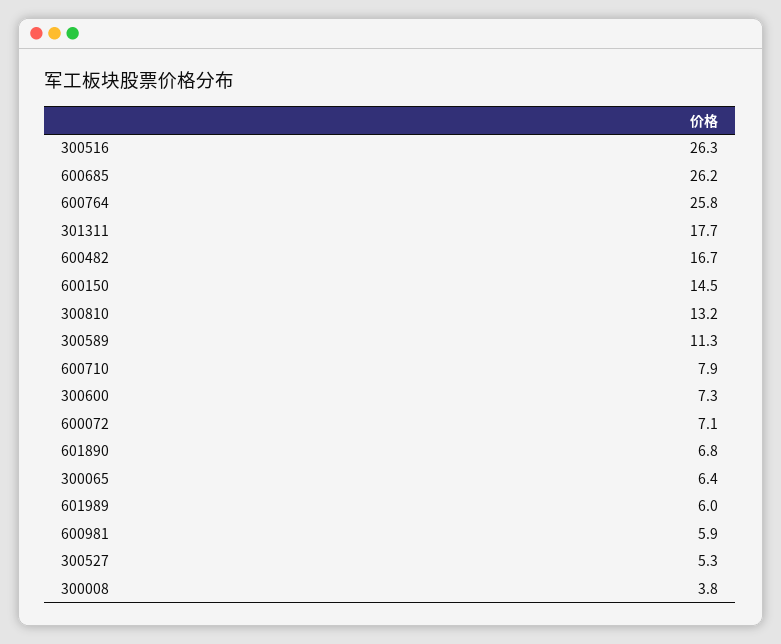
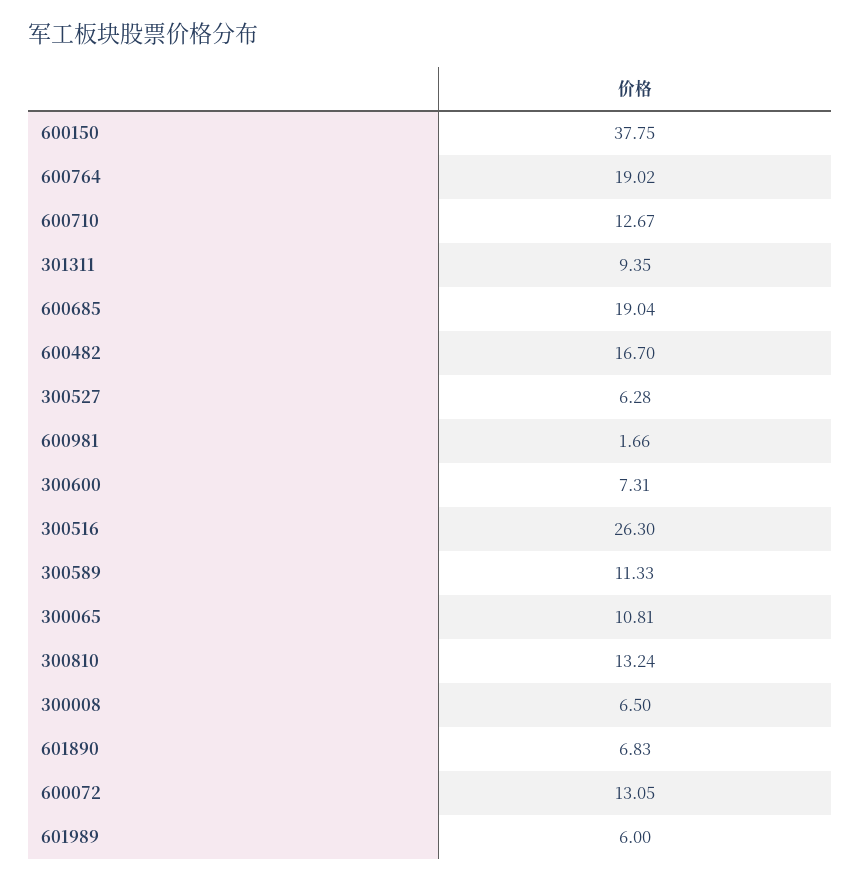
600685: 26.2 -> 19.04
600764: 25.8 -> 19.02
301311: 17.7 -> 9.35
600150: 14.5 -> 37.75
600710: 7.9 -> 12.67
600072: 7.1 -> 13.05
300065: 6.4 -> 10.81
600981: 5.9 -> 1.66
300527: 5.3 -> 6.28
300008: 3.8 -> 6.5

